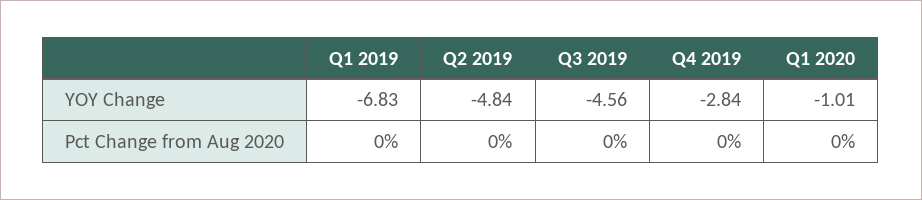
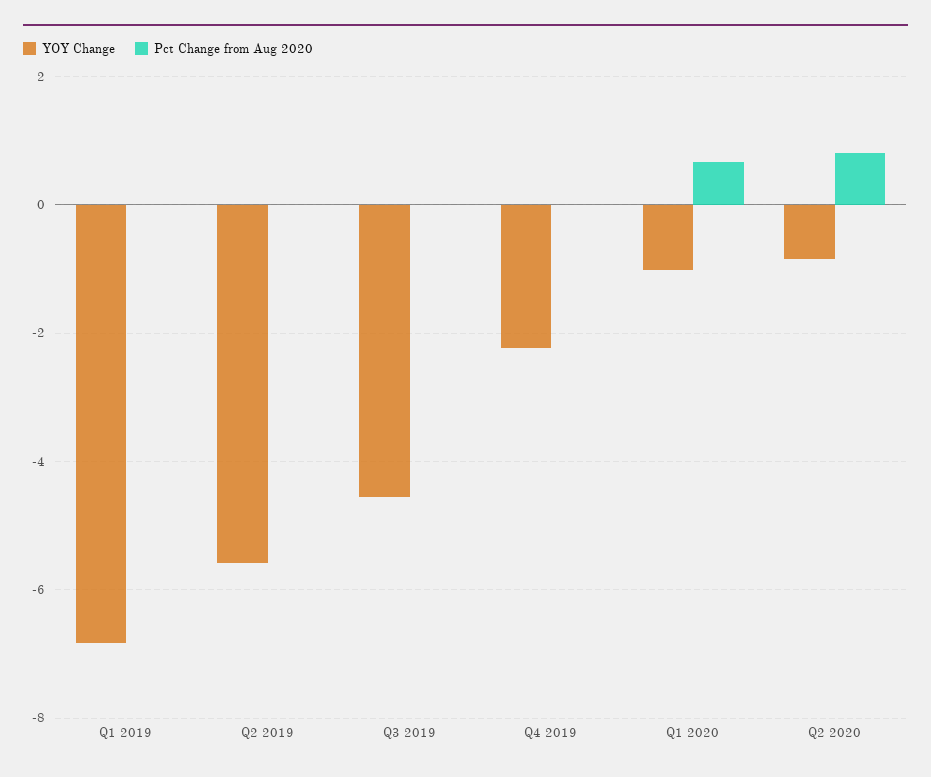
YOY Change, Q2 2019: -4.84 -> -5.6
YOY Change, Q4 2019: -2.84 -> -2.2
Pct Change from Aug 2020, Q1 2020: 0 -> 0.6
YOY Change, Q2 2020: none -> -0.8
Pct Change from Aug 2020, Q2 2020: none -> 0.8

